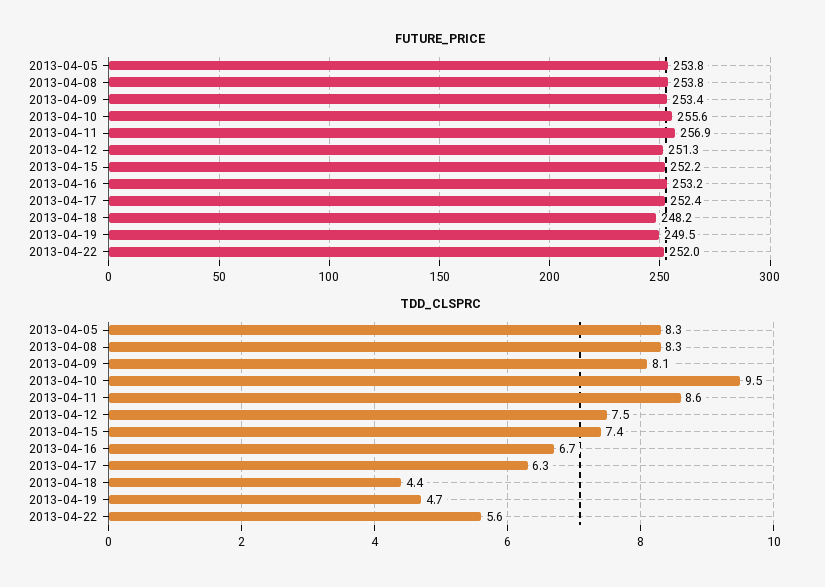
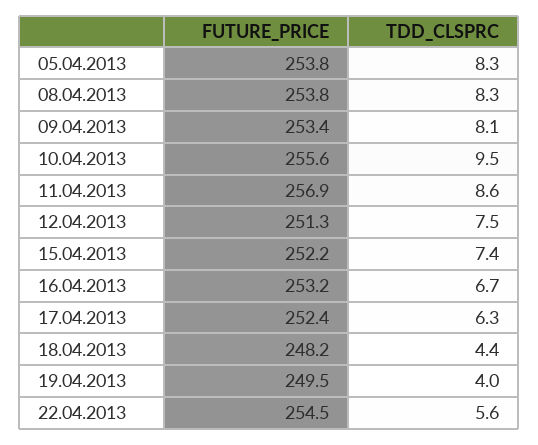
FUTURE_PRICE, 2013-04-22: 252 -> 254.5
TDD_CLSPRC, 2013-04-19: 4.7 -> 4

